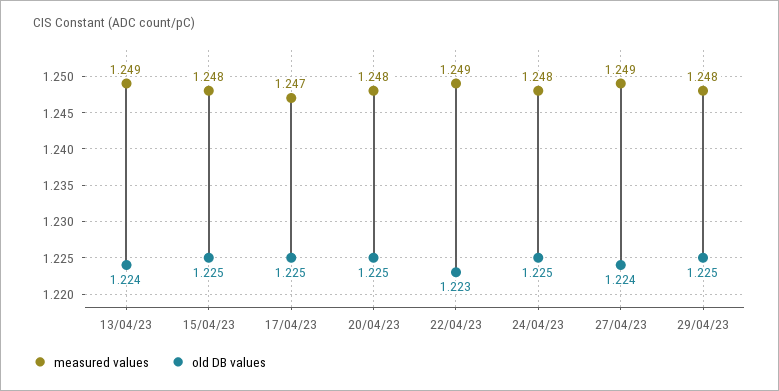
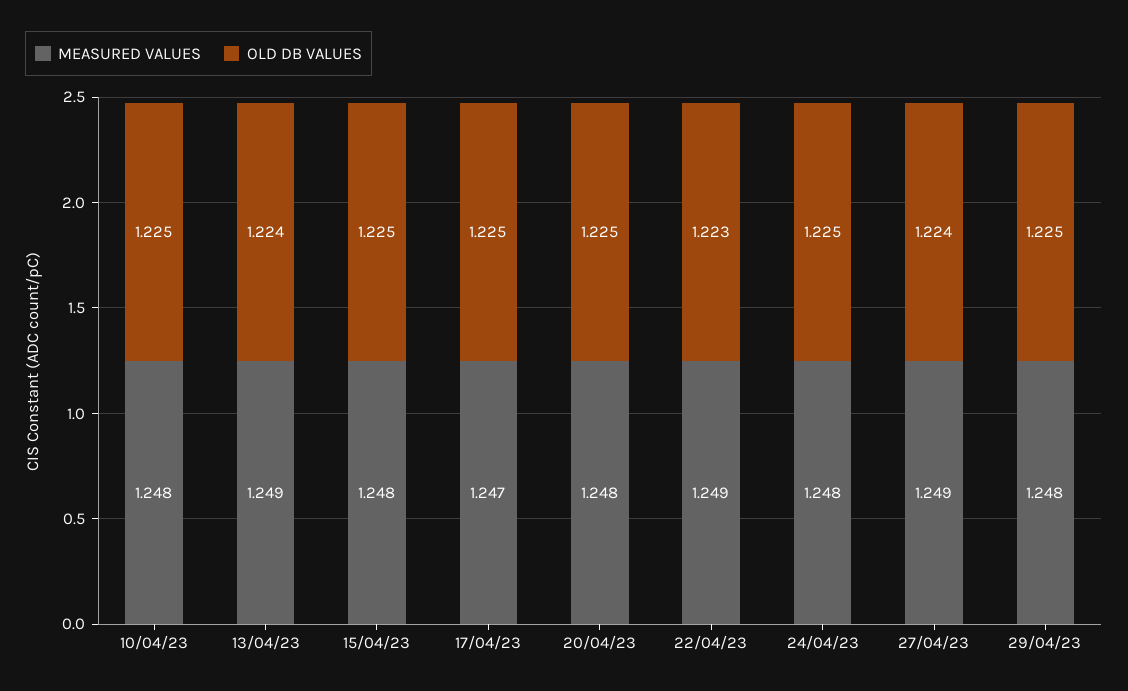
measured values, 10/04/23: none -> 1.248
old DB values, 10/04/23: none -> 1.225

